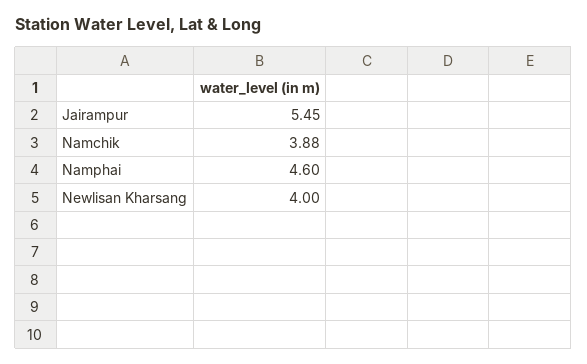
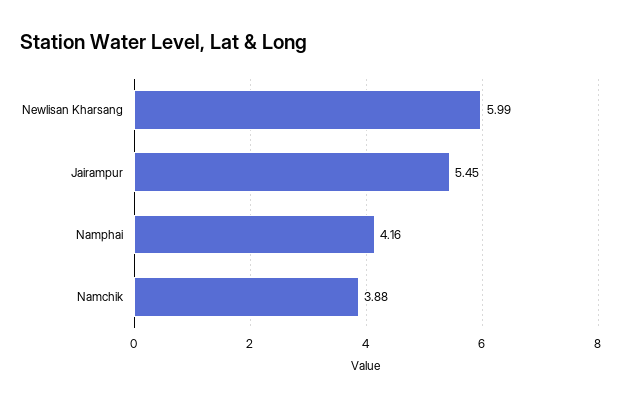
Namphai: 4.6 -> 4.16
Newlisan Kharsang: 4 -> 5.99

